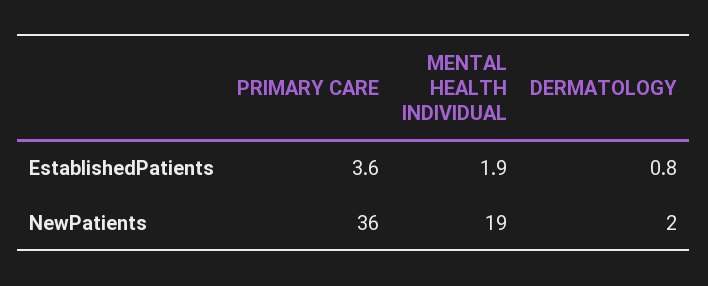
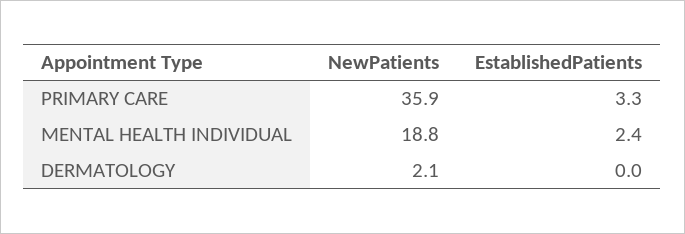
PRIMARY CARE, EstablishedPatients: 3.6 -> 3.3
MENTAL HEALTH INDIVIDUAL, EstablishedPatients: 1.9 -> 2.4
DERMATOLOGY, EstablishedPatients: 0.8 -> 0

